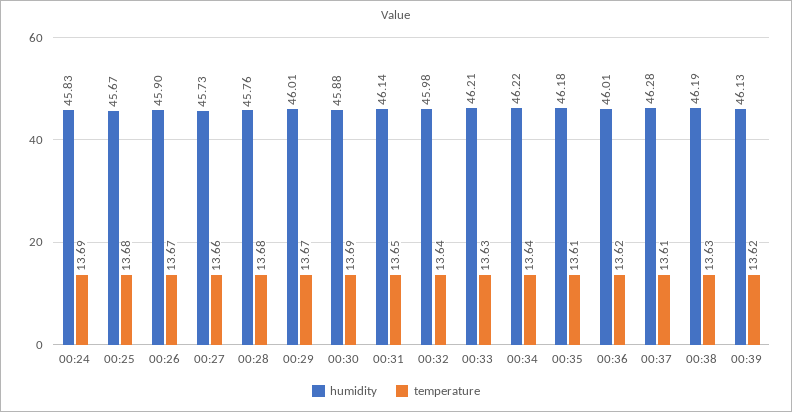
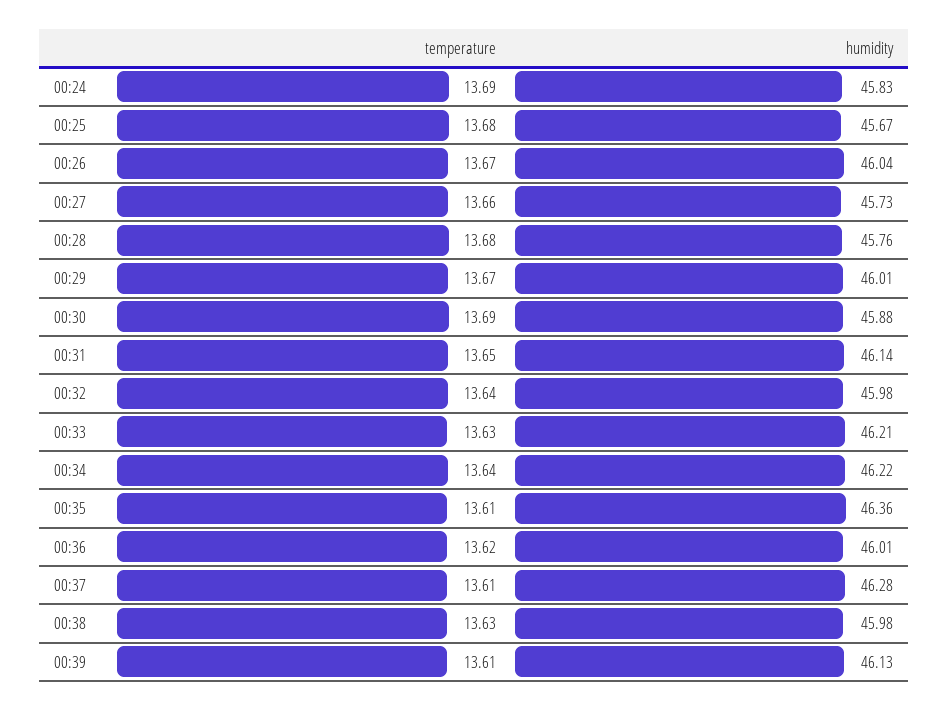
humidity, 00:26: 45.9 -> 46.04
humidity, 00:35: 46.18 -> 46.36
humidity, 00:38: 46.19 -> 45.98
temperature, 00:39: 13.62 -> 13.61

